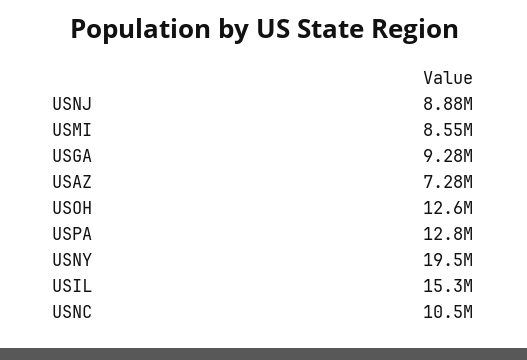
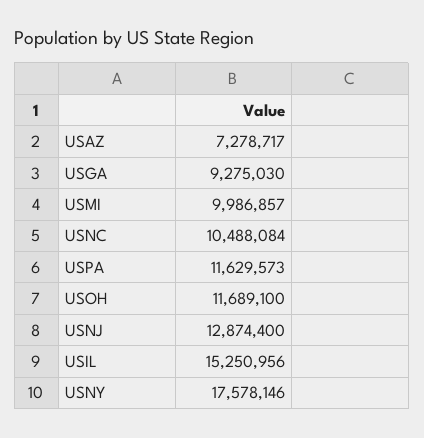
USNJ: 8880000 -> 12874400
USMI: 8550000 -> 9986857
USOH: 12600000 -> 11689100
USPA: 12800000 -> 11629573
USNY: 19500000 -> 17578146

